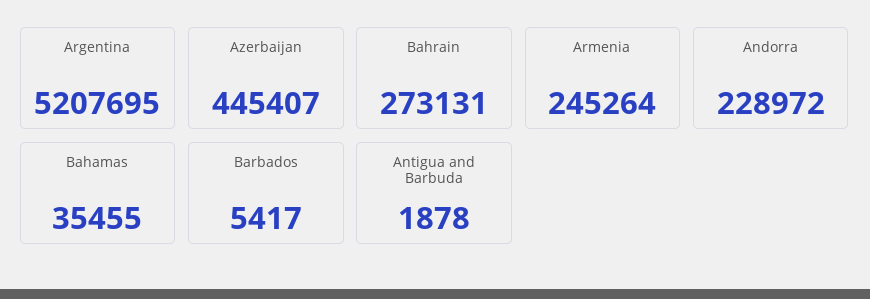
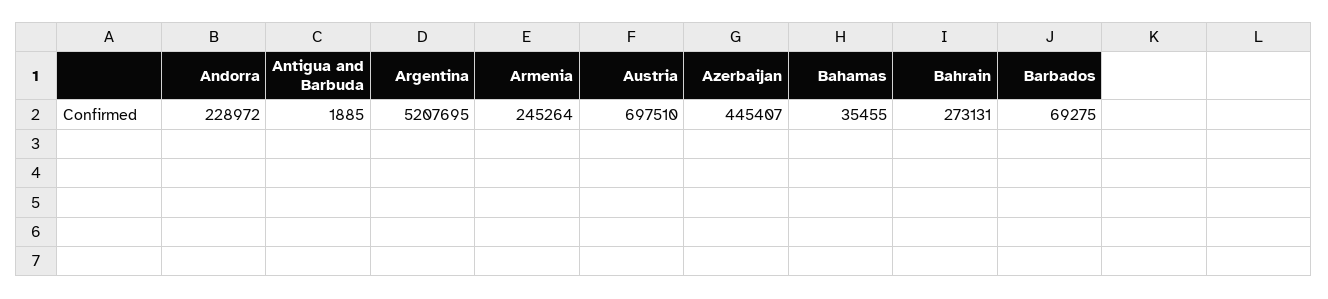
Barbados: 5417 -> 69275
Antigua and Barbuda: 1878 -> 1885
Austria: none -> 697510

